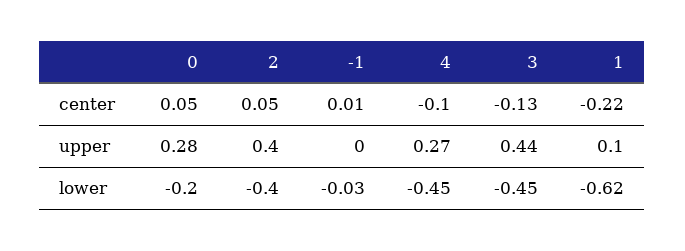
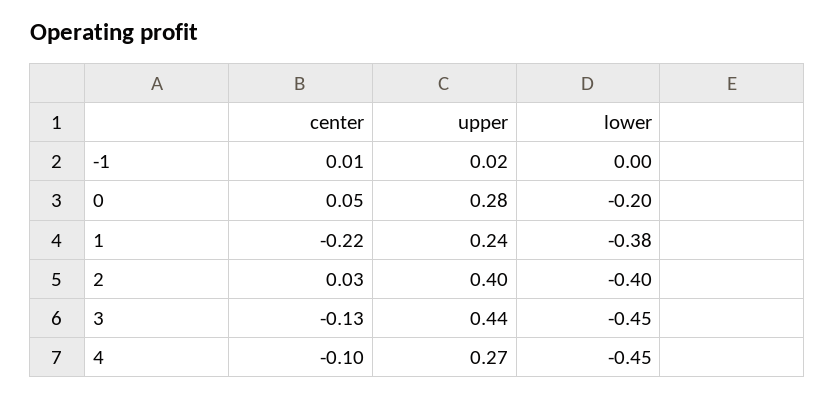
2, center: 0.05 -> 0.03
-1, upper: 0 -> 0.02
1, upper: 0.1 -> 0.24
-1, lower: -0.03 -> 0
1, lower: -0.62 -> -0.38

